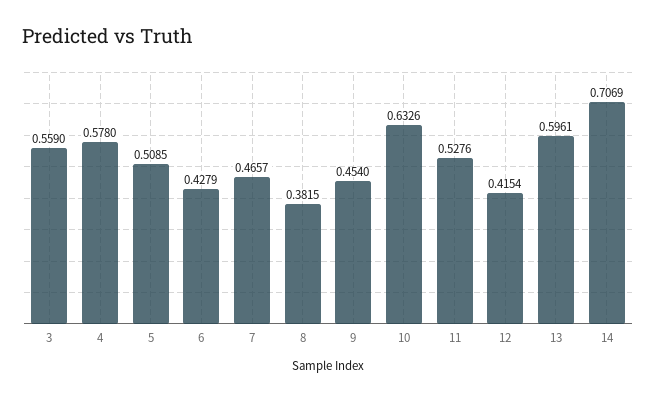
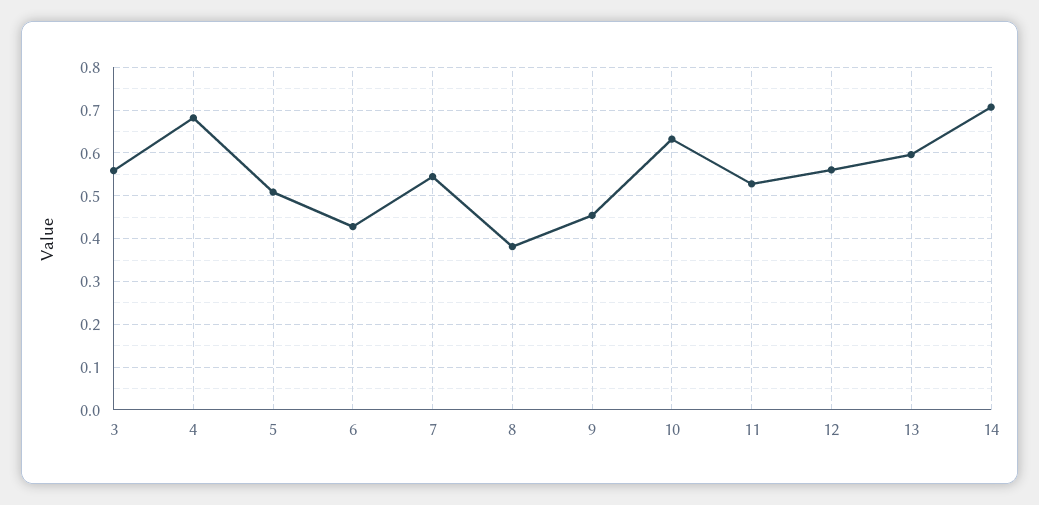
4: 0.578 -> 0.68
7: 0.4657 -> 0.54
12: 0.4154 -> 0.56

